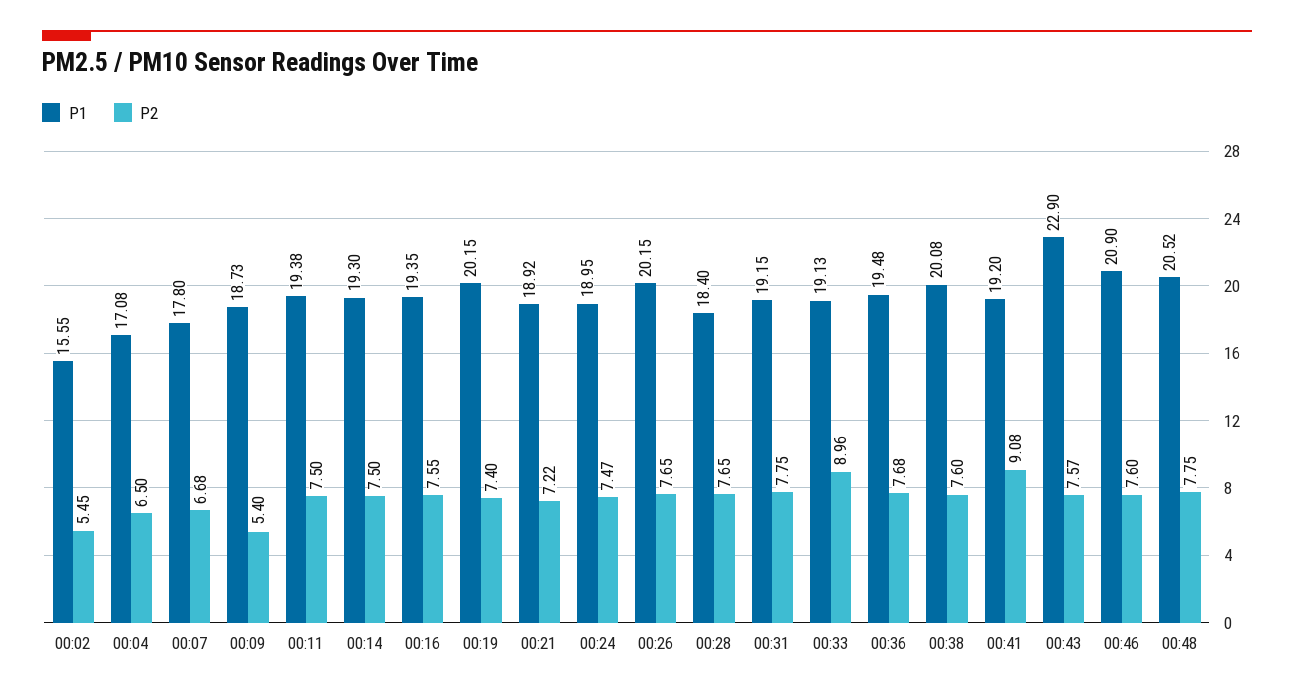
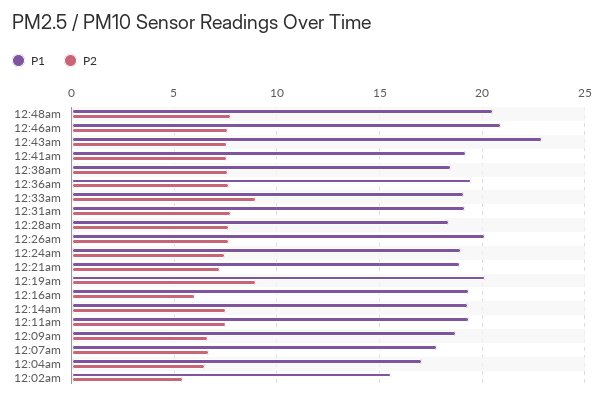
P2, 00:09: 5.4 -> 6.5
P2, 00:16: 7.55 -> 6
P2, 00:19: 7.4 -> 9
P1, 00:38: 20.08 -> 18.5
P2, 00:41: 9.08 -> 7.5

